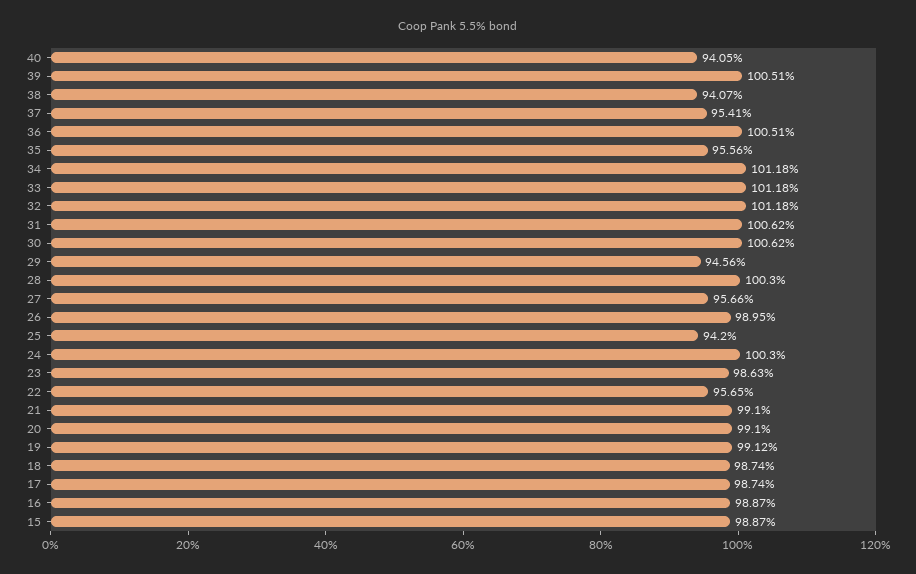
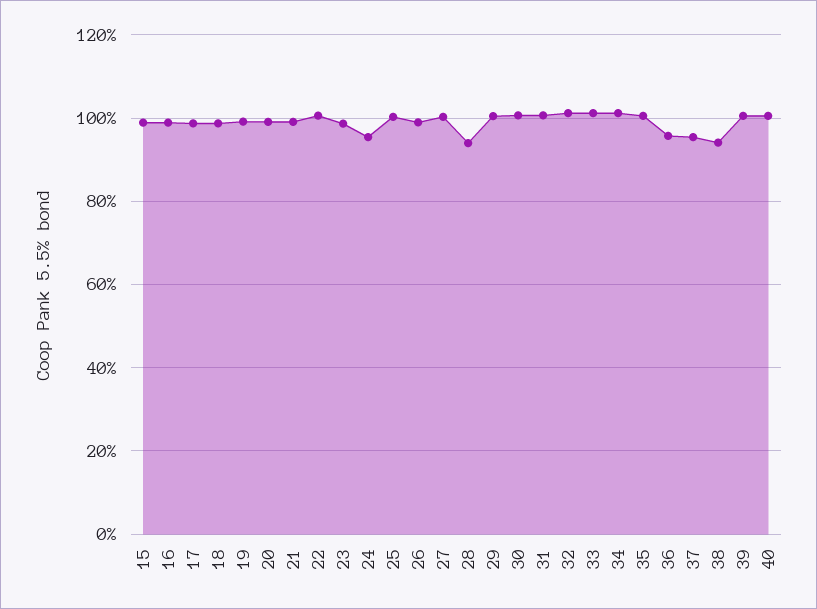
40: 94.05 -> 100
36: 100.51 -> 96
35: 95.56 -> 100
29: 94.56 -> 100
28: 100.3 -> 94
27: 95.66 -> 100
25: 94.2 -> 100
24: 100.3 -> 96
22: 95.65 -> 100

